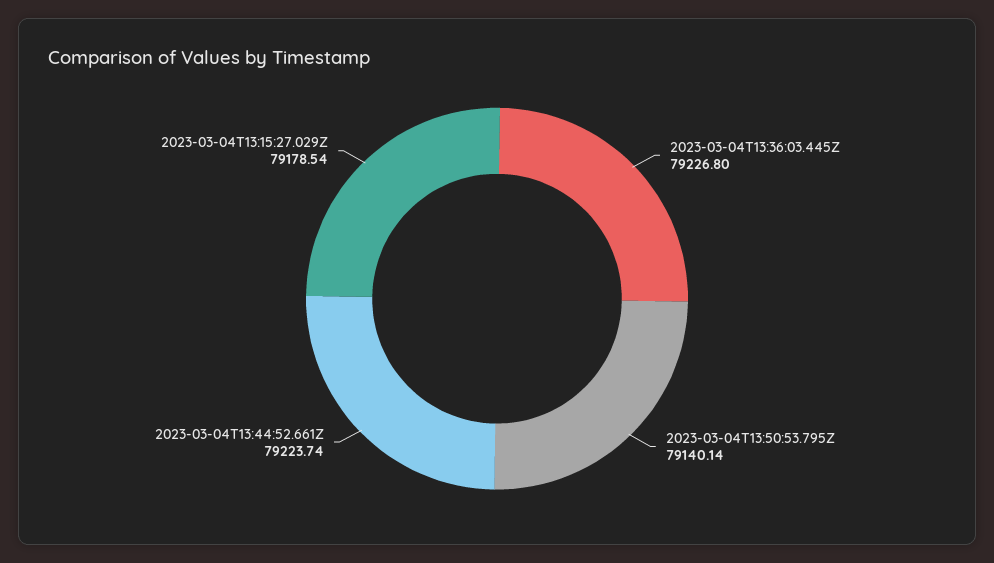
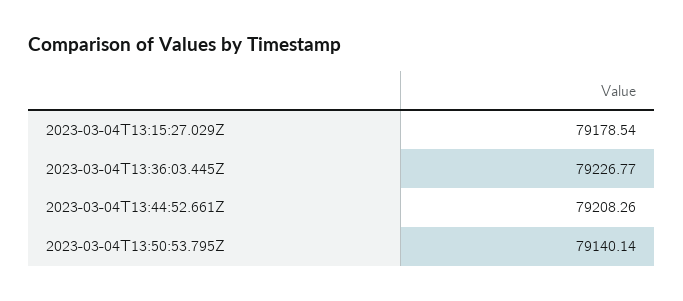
2023-03-04T13:36:03.445Z: 79226.8 -> 79226.77
2023-03-04T13:44:52.661Z: 79223.74 -> 79208.26

